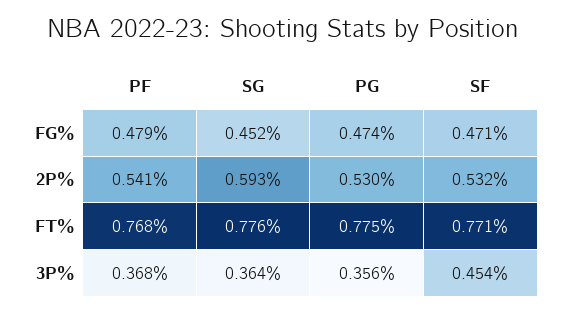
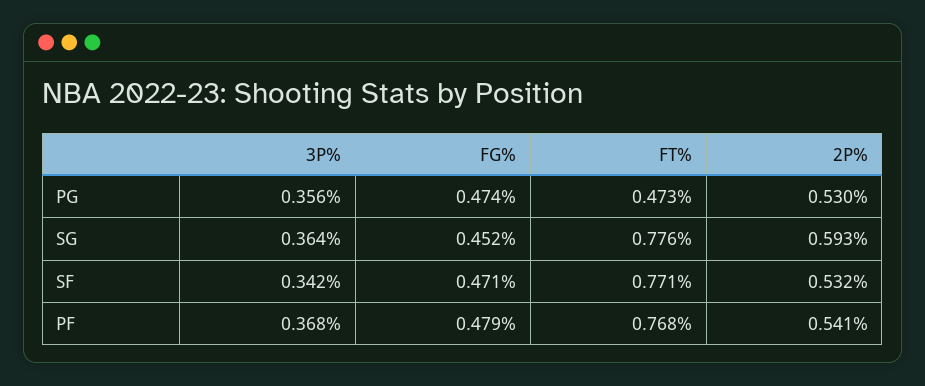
PG, FT%: 0.775 -> 0.473
SF, 3P%: 0.454 -> 0.342

